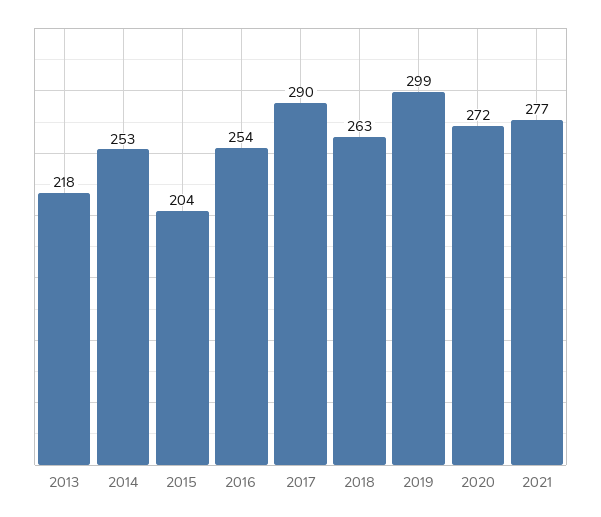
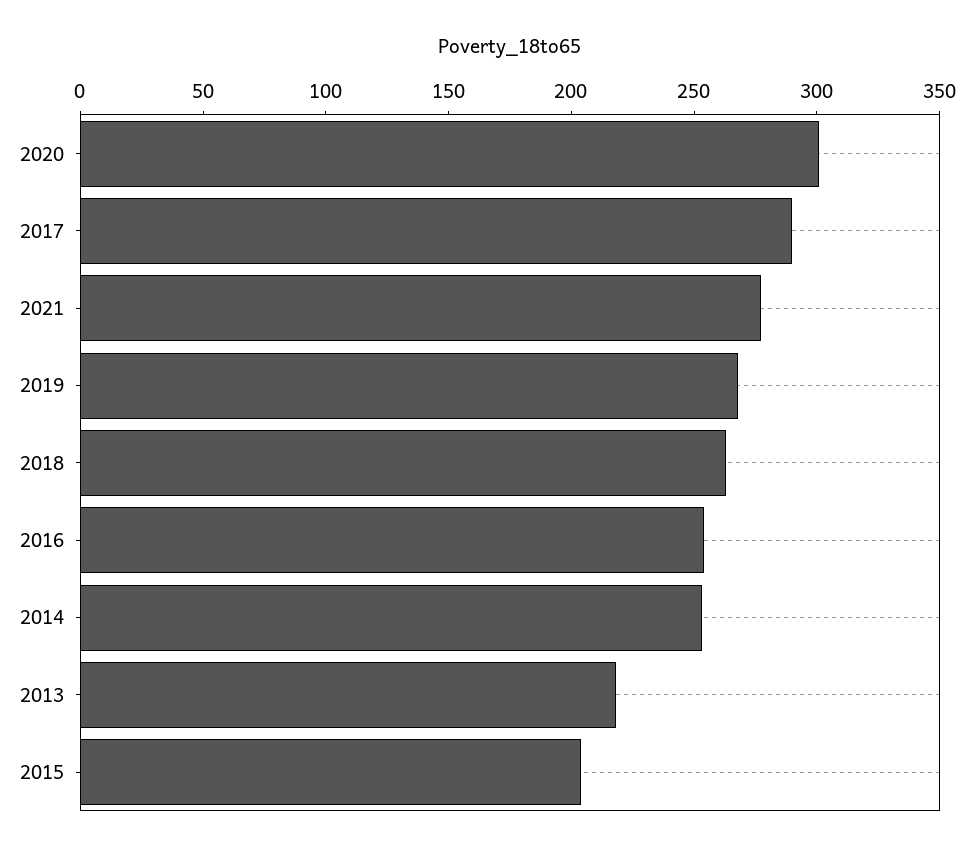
2019: 299 -> 270
2020: 272 -> 300

